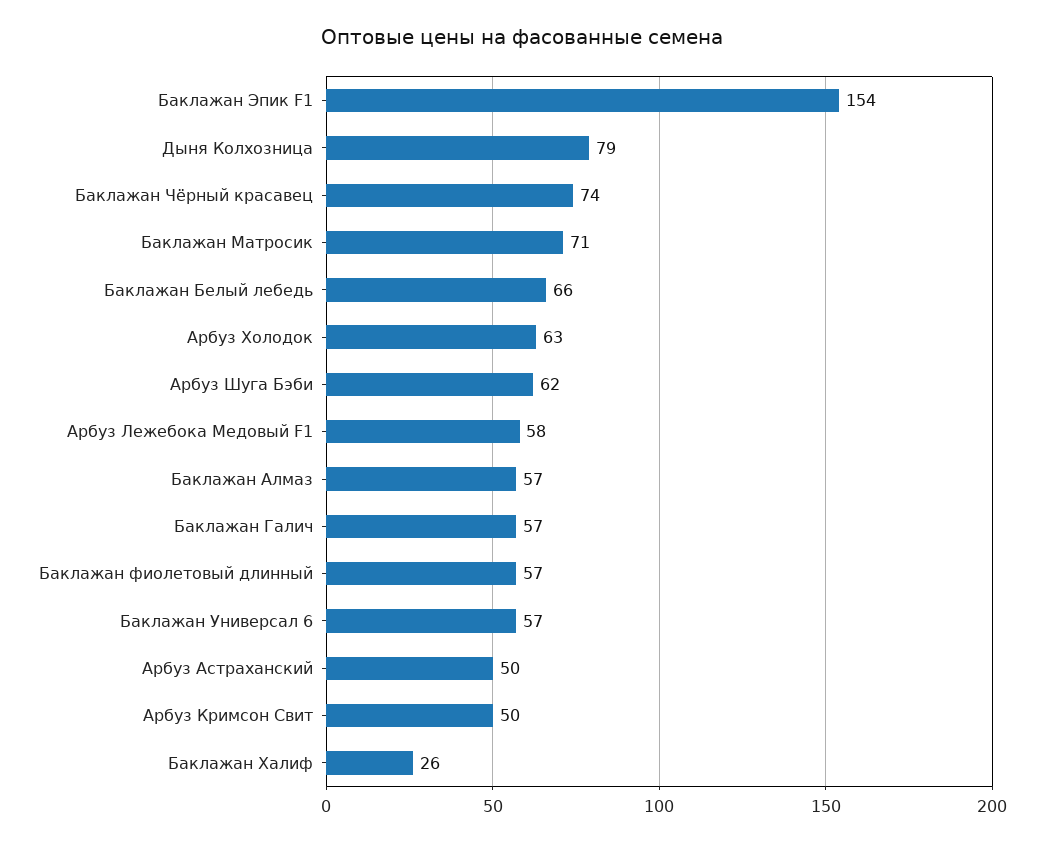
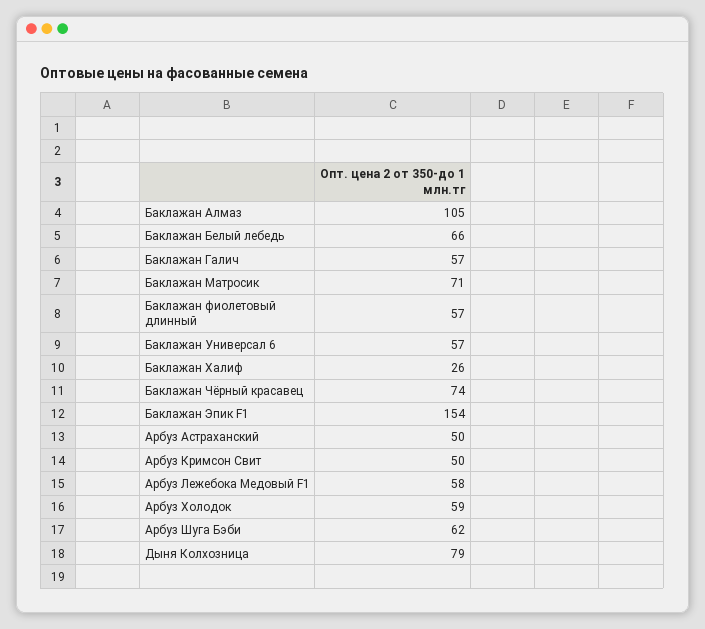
Арбуз Холодок: 63 -> 59
Баклажан Алмаз: 57 -> 105

